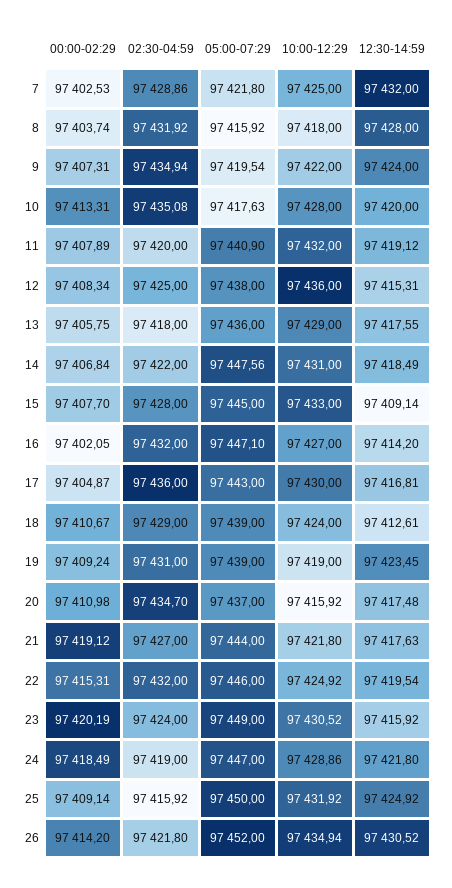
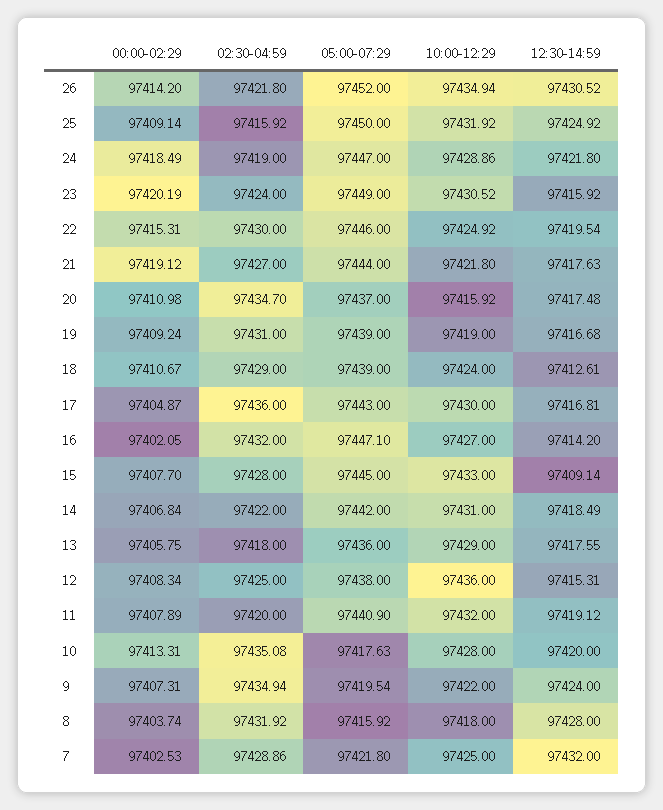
05:00-07:29, 14: 97447.56 -> 97442
12:30-14:59, 19: 97423.45 -> 97416.68
02:30-04:59, 22: 97432 -> 97430

